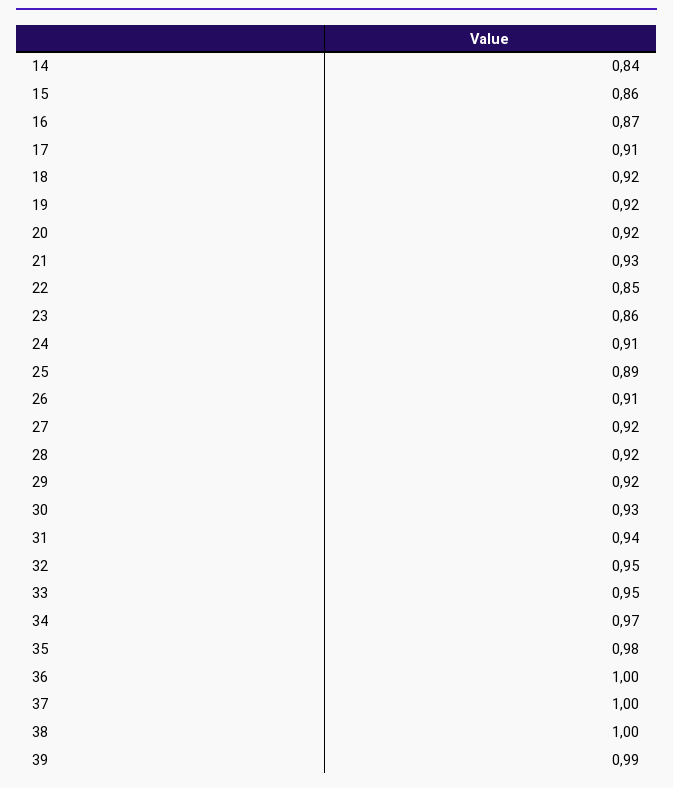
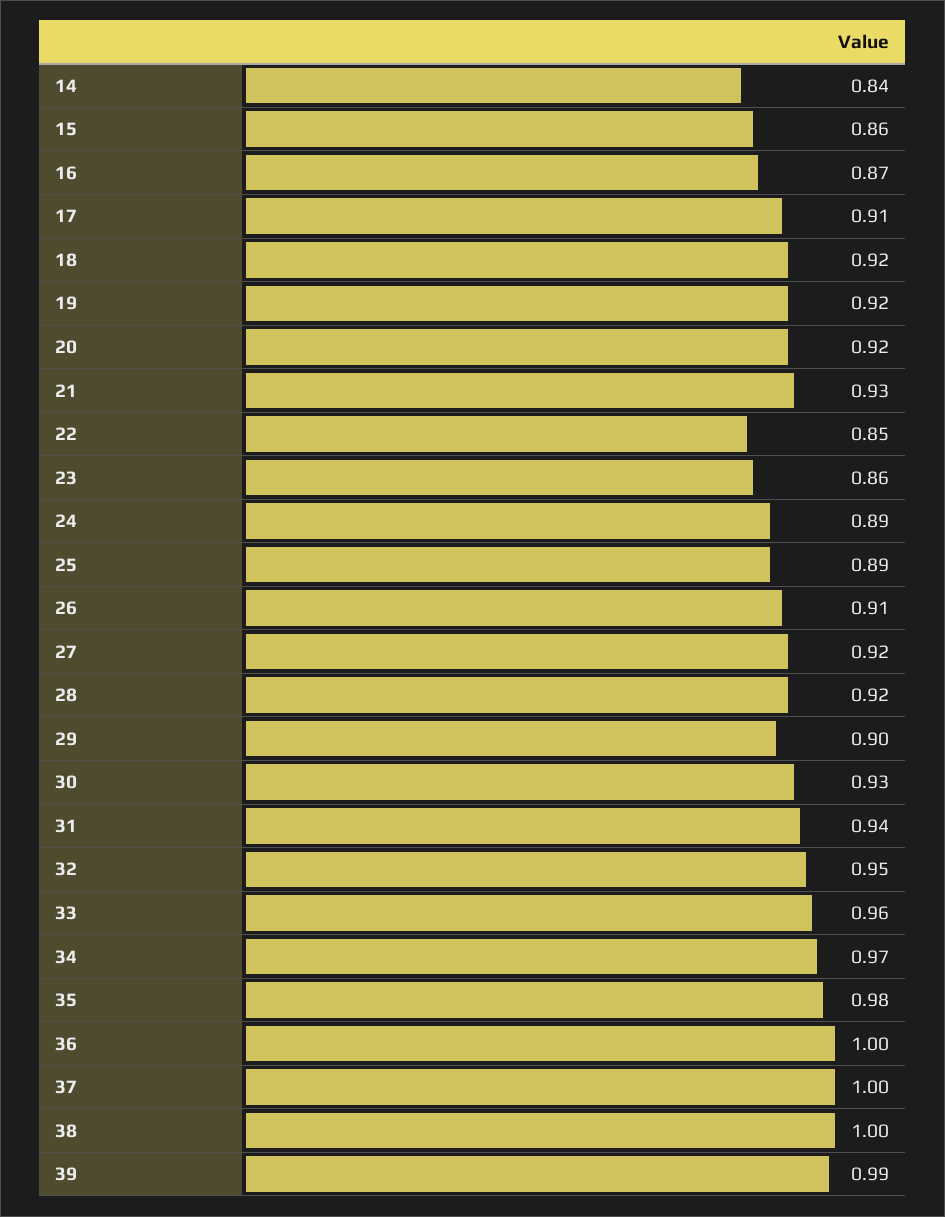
24: 0.91 -> 0.89
29: 0.92 -> 0.9
33: 0.95 -> 0.96

